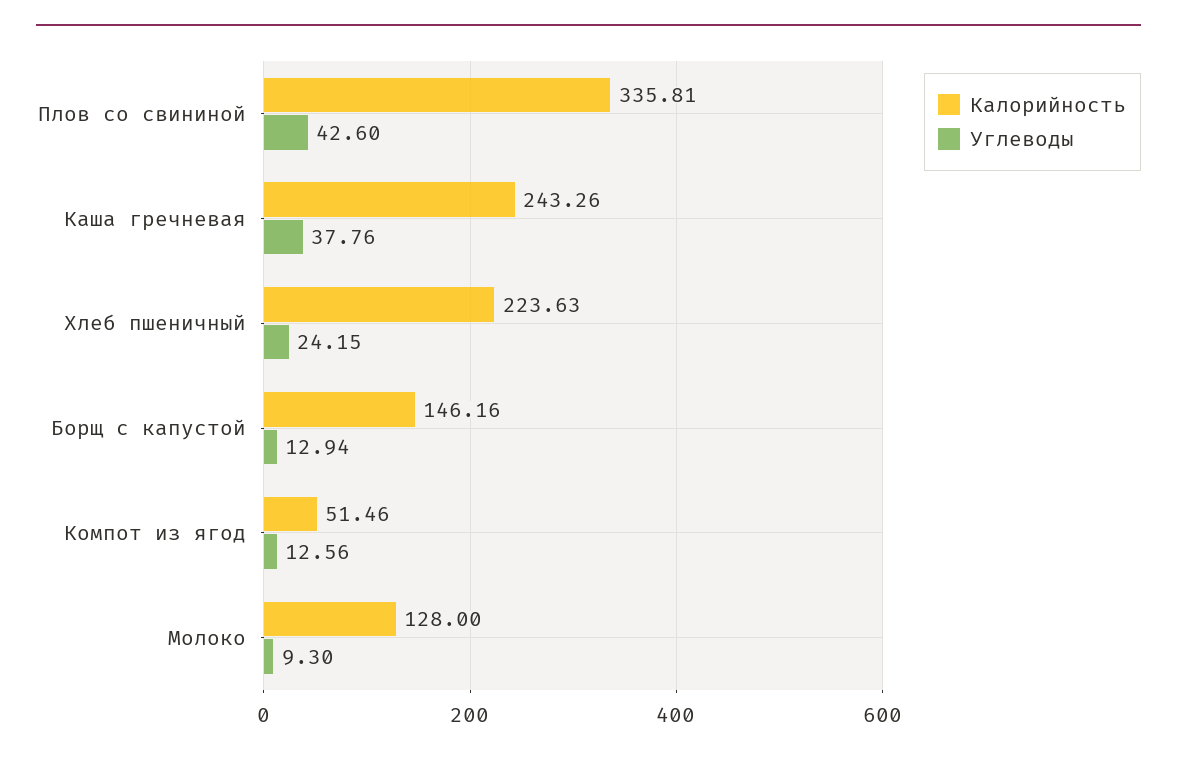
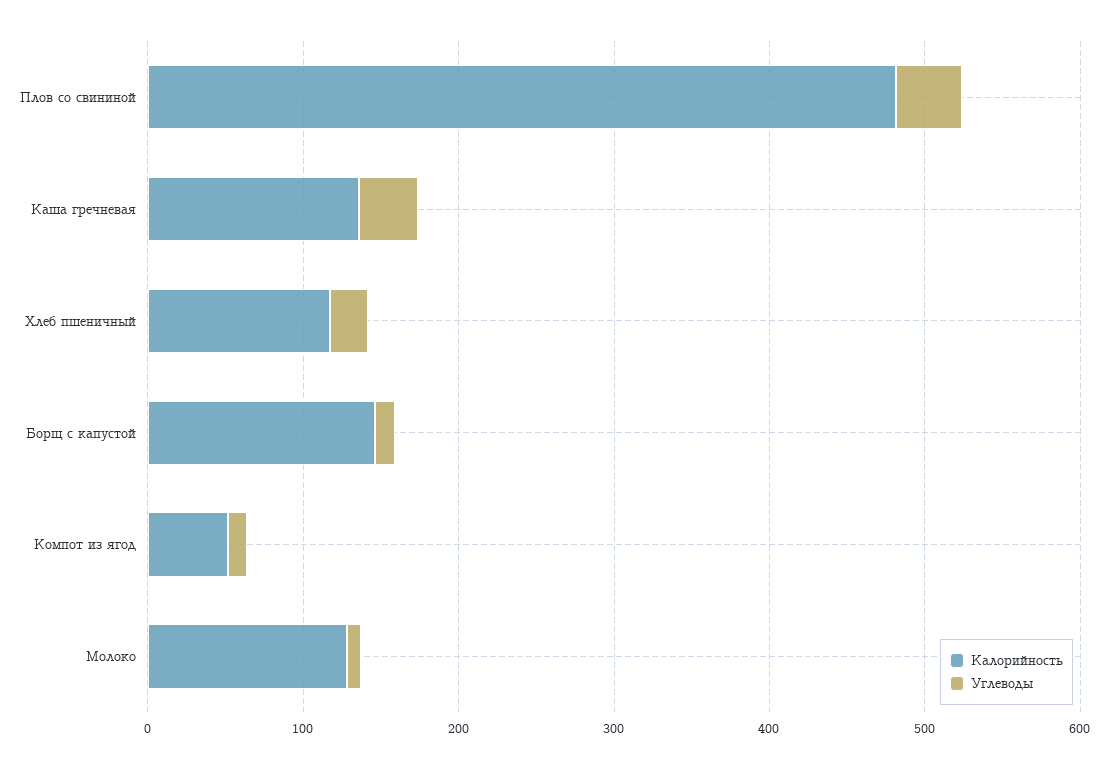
Калорийность, Плов со свининой: 335.81 -> 480
Калорийность, Каша гречневая: 243.26 -> 140
Калорийность, Хлеб пшеничный: 223.63 -> 120

